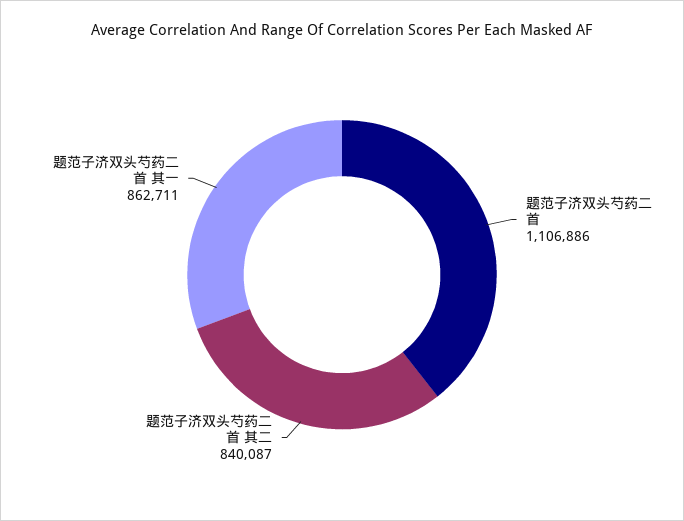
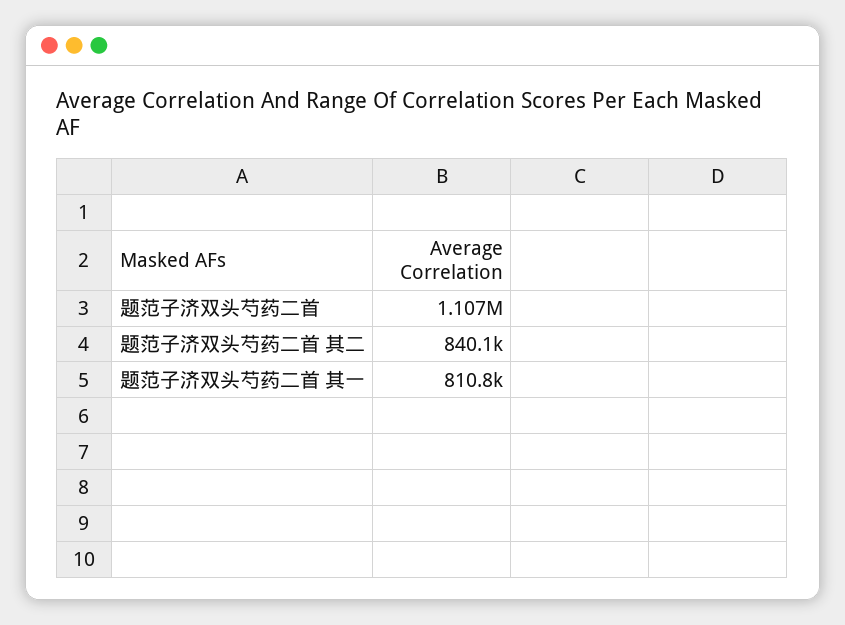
题范子济双头芍药二首 其一: 862711 -> 810800

